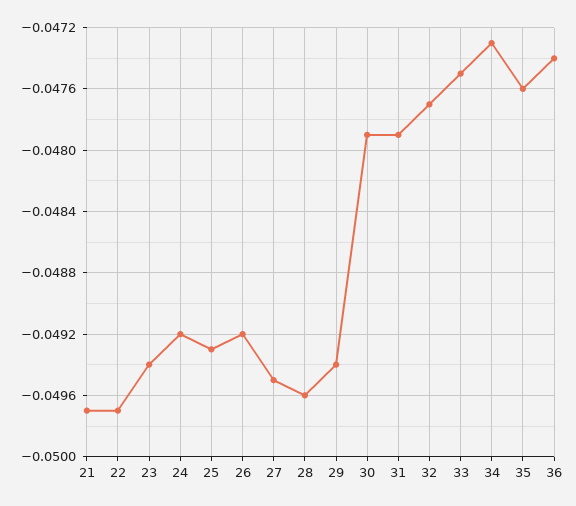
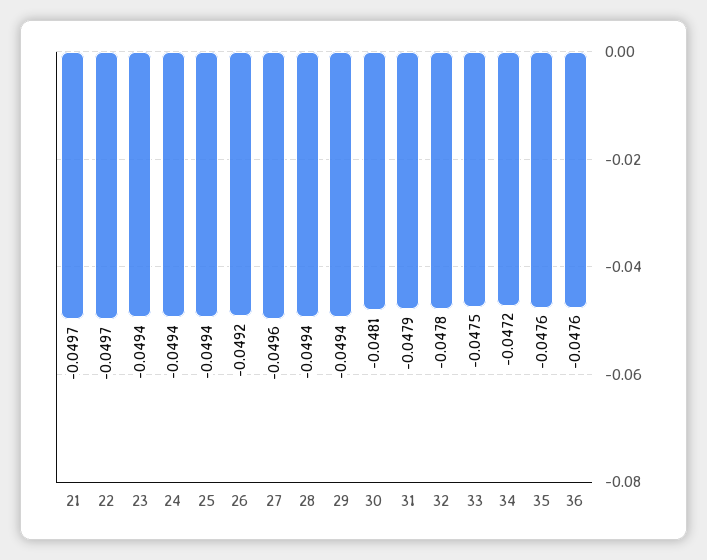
24: -0.0492 -> -0.0494
25: -0.0493 -> -0.0494
27: -0.0495 -> -0.0496
28: -0.0496 -> -0.0494
30: -0.0479 -> -0.0481
32: -0.0477 -> -0.0478
34: -0.0473 -> -0.0472
36: -0.0474 -> -0.0476

